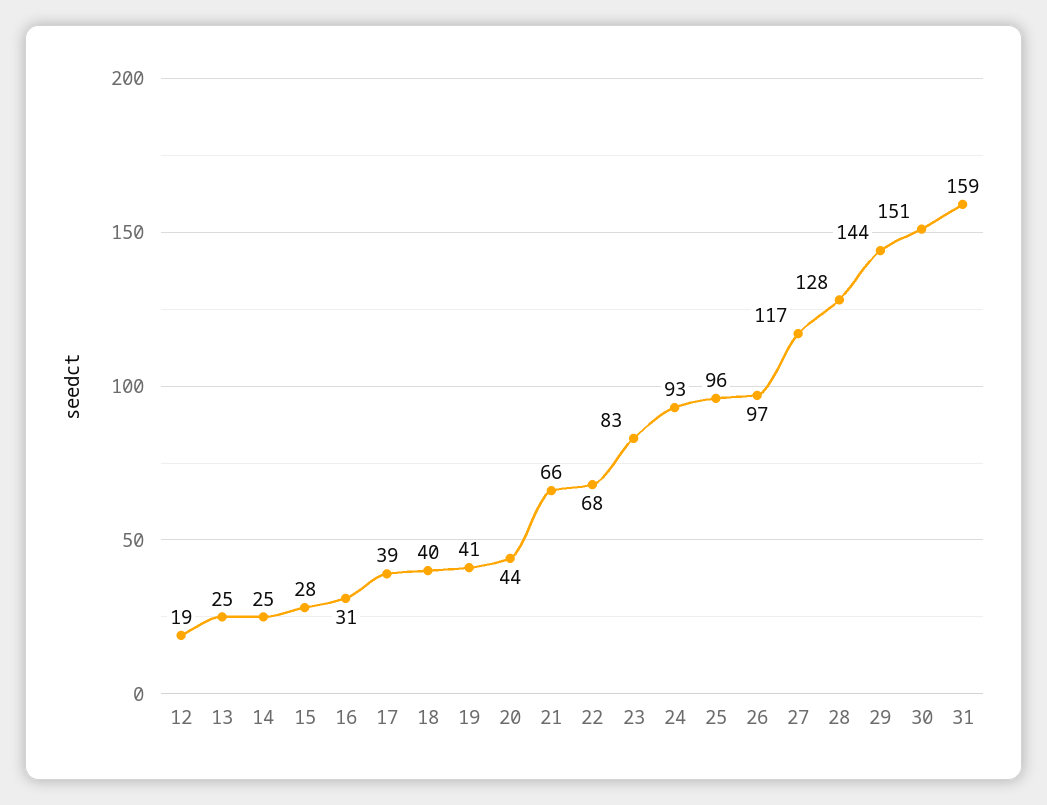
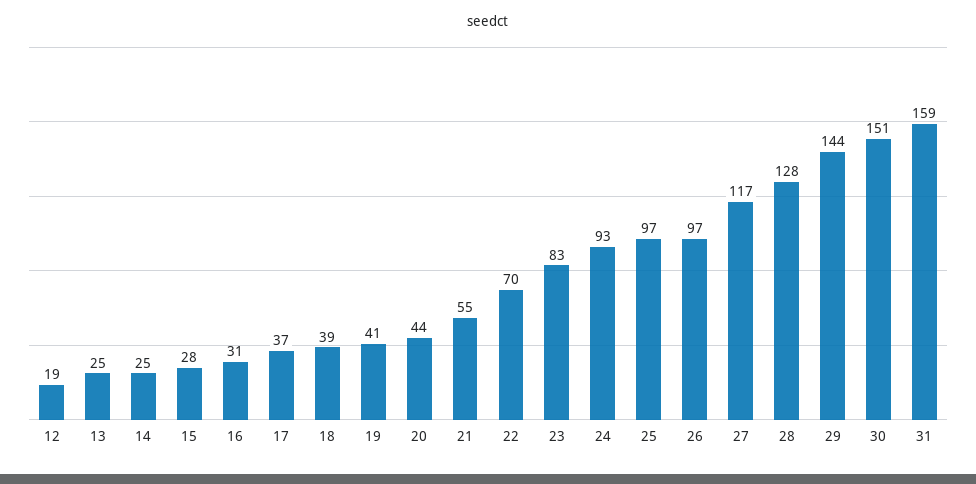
17: 39 -> 37
18: 40 -> 39
21: 66 -> 55
22: 68 -> 70
25: 96 -> 97

